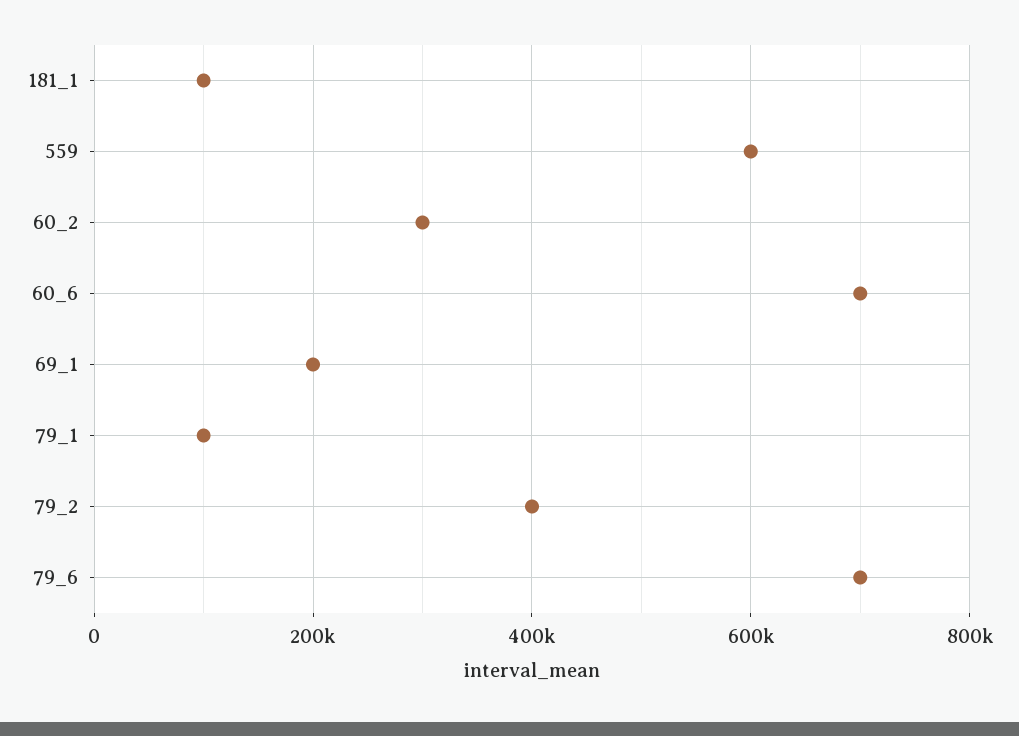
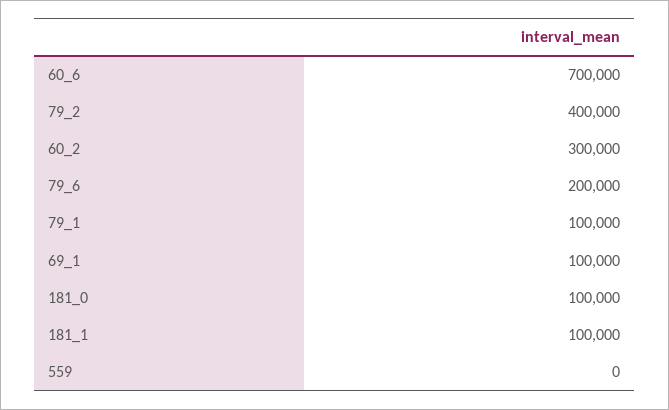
559: 600000 -> 0
69_1: 200000 -> 100000
79_6: 700000 -> 200000
181_0: none -> 100000

